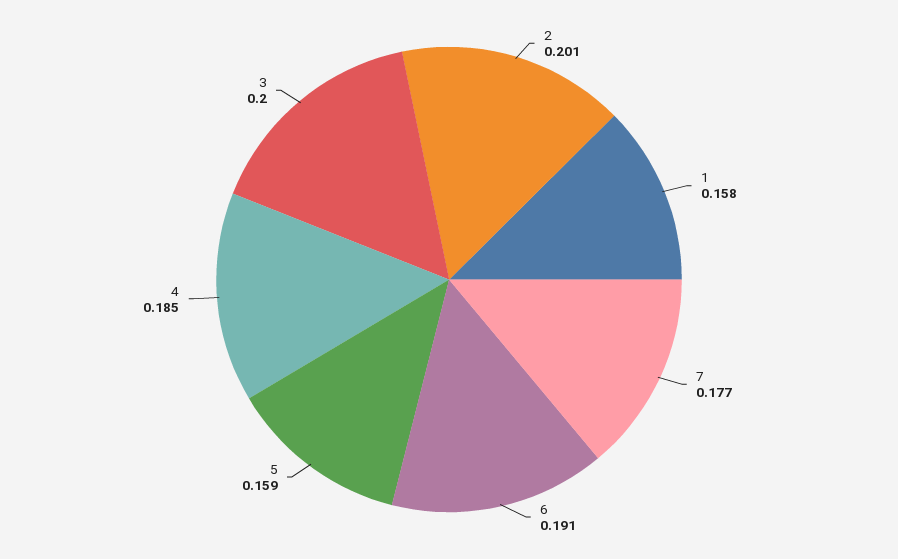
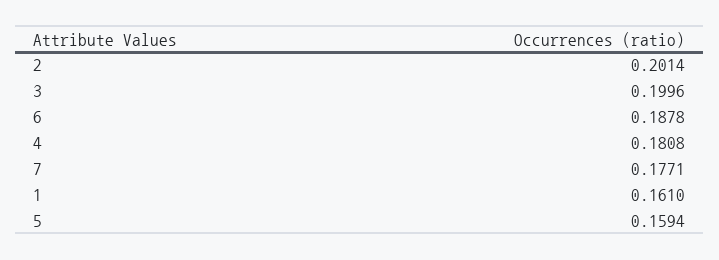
1: 0.158 -> 0.161
6: 0.191 -> 0.1878
4: 0.185 -> 0.1808

